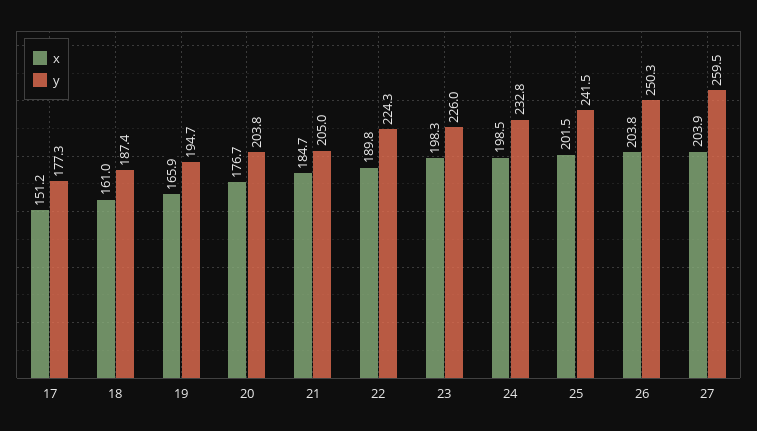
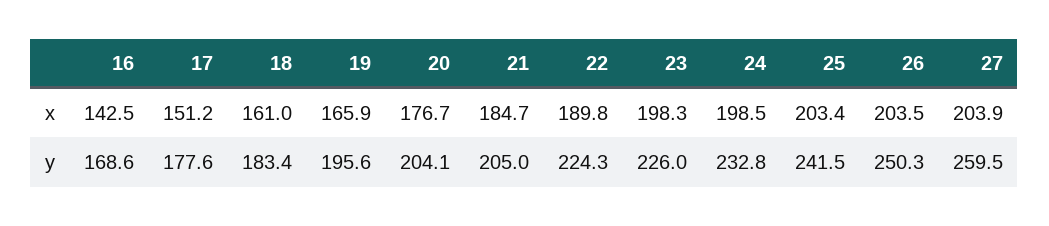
y, 17: 177.3 -> 177.6
y, 18: 187.4 -> 183.4
y, 19: 194.7 -> 195.6
y, 20: 203.8 -> 204.1
x, 25: 201.5 -> 203.4
x, 26: 203.8 -> 203.5
x, 16: none -> 142.5
y, 16: none -> 168.6

